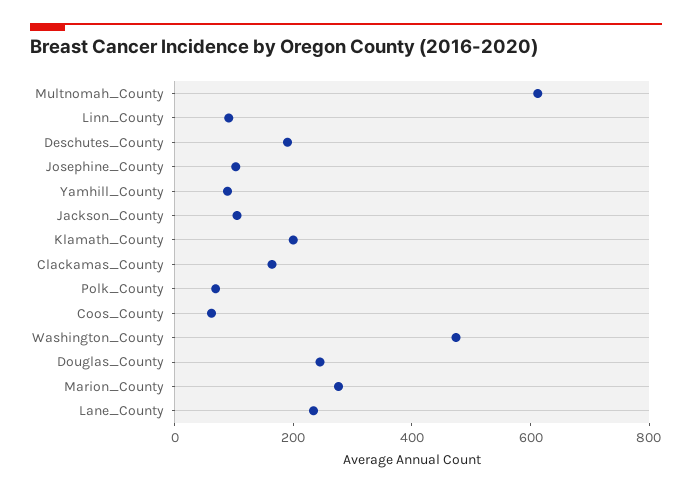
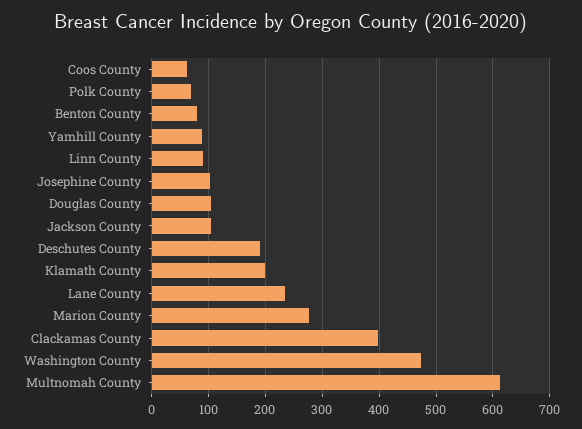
Clackamas_County: 150 -> 400
Douglas_County: 250 -> 100
Benton County: none -> 80

